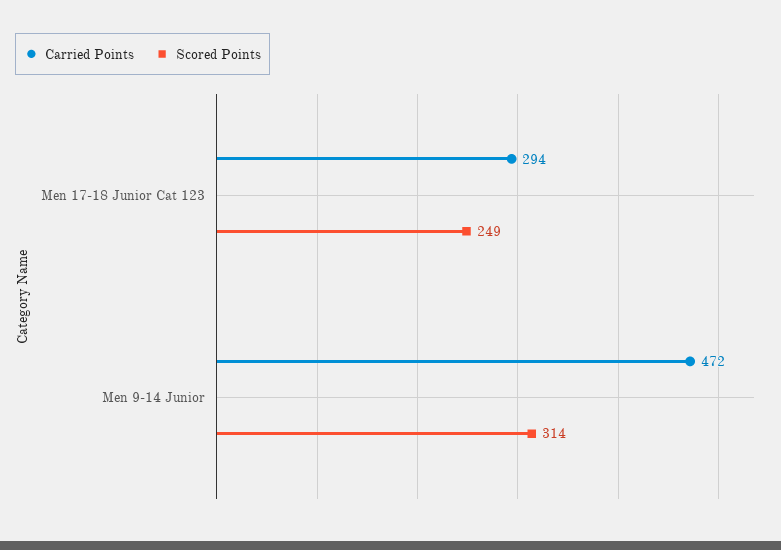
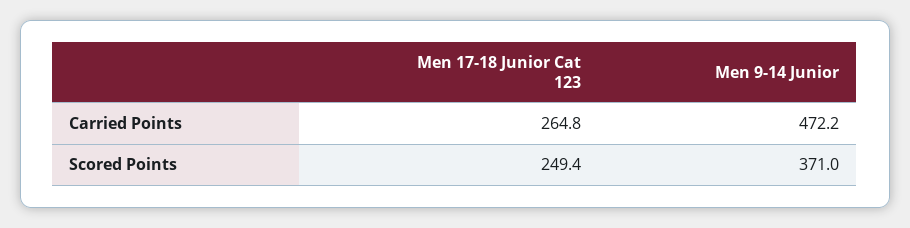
Carried Points, Men 17-18 Junior Cat 123: 294 -> 264.8
Scored Points, Men 9-14 Junior: 314 -> 371

